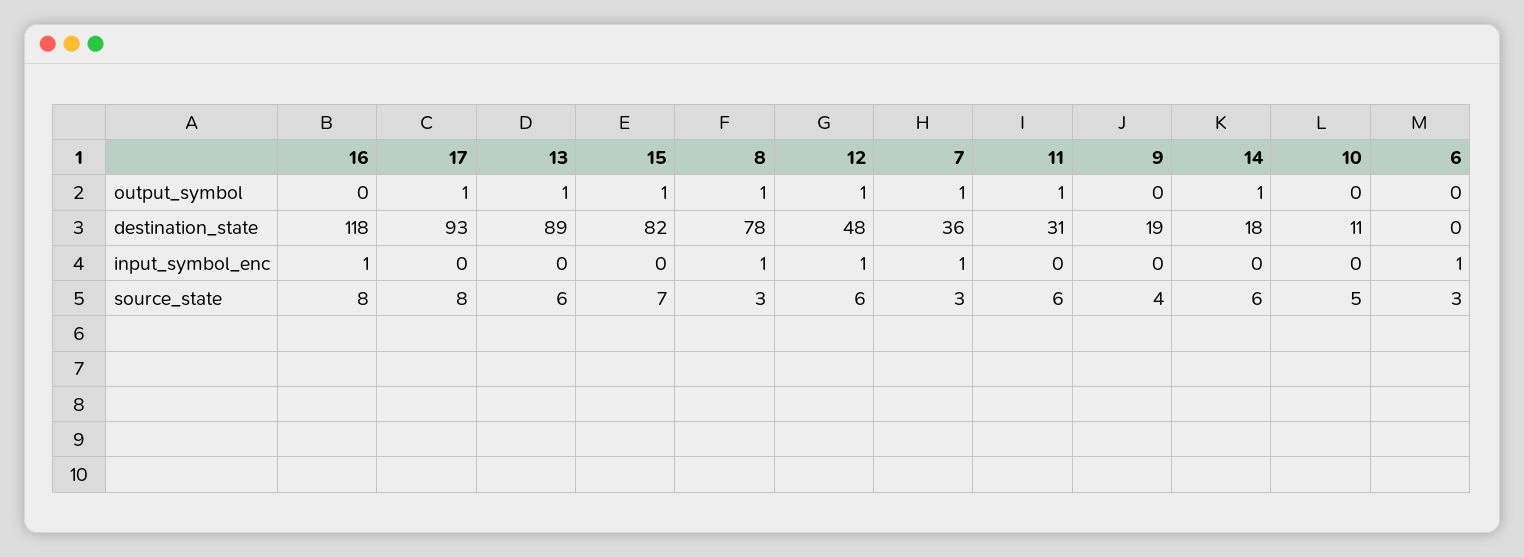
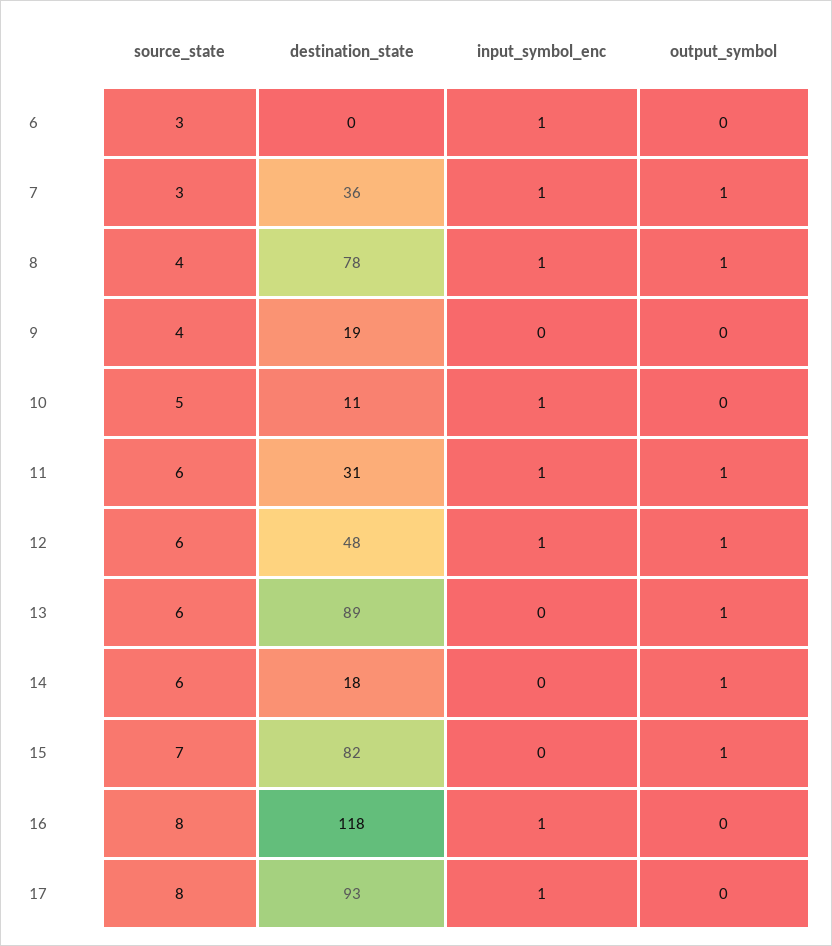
17, output_symbol: 1 -> 0
17, input_symbol_enc: 0 -> 1
11, input_symbol_enc: 0 -> 1
10, input_symbol_enc: 0 -> 1
8, source_state: 3 -> 4

